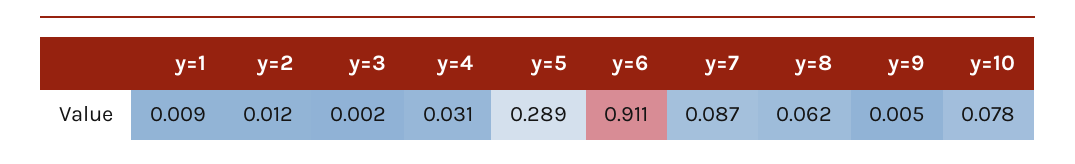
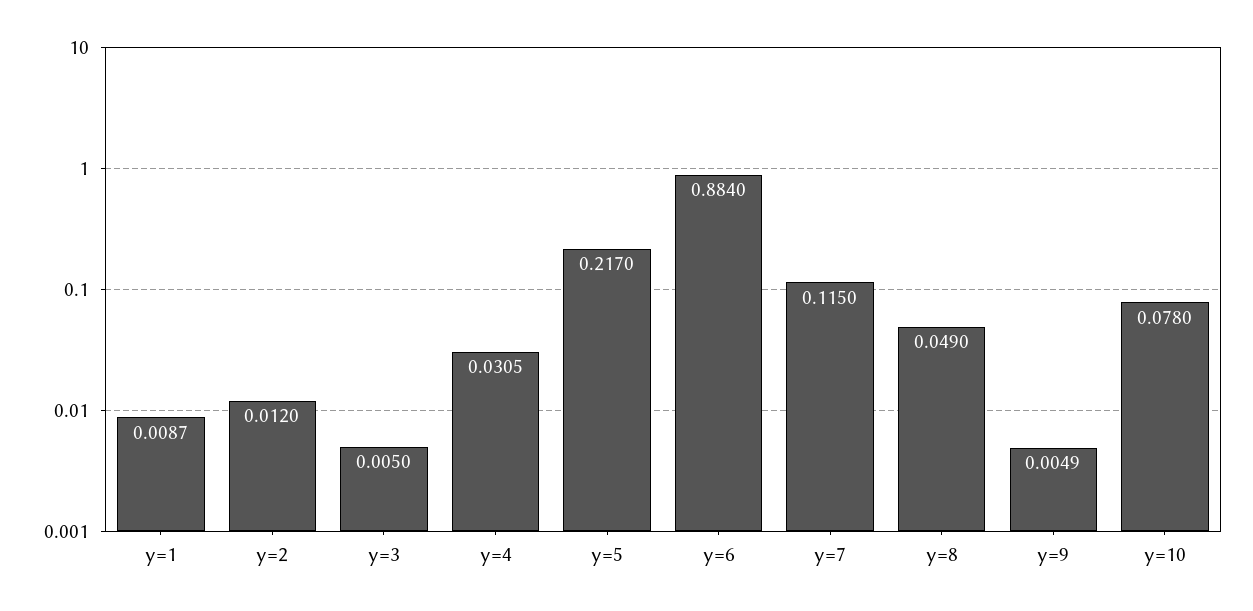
y=3: 0.002 -> 0.005
y=5: 0.289 -> 0.217
y=6: 0.911 -> 0.884
y=7: 0.087 -> 0.115
y=8: 0.062 -> 0.049

